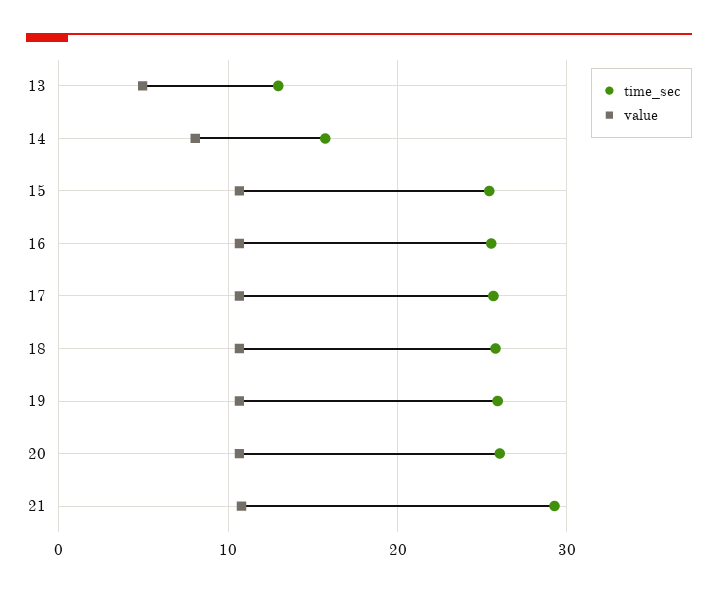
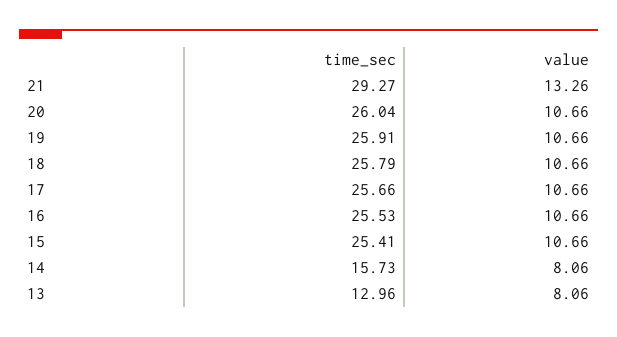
value, 13: 5 -> 8.06
value, 21: 11 -> 13.26

